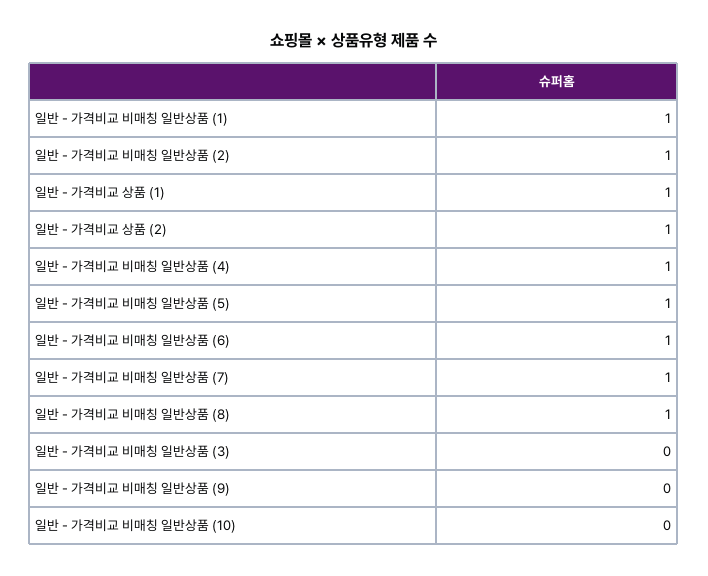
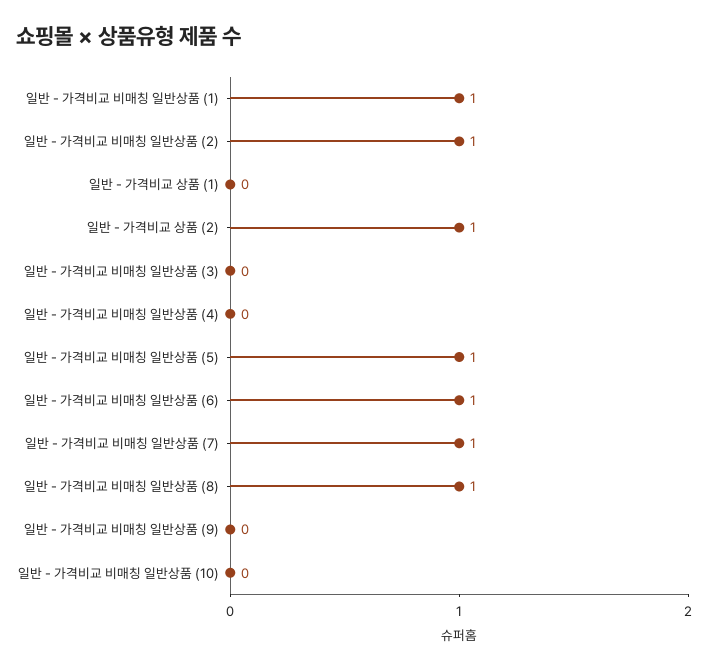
일반 - 가격비교 상품 (1): 1 -> 0
일반 - 가격비교 비매칭 일반상품 (4): 1 -> 0

